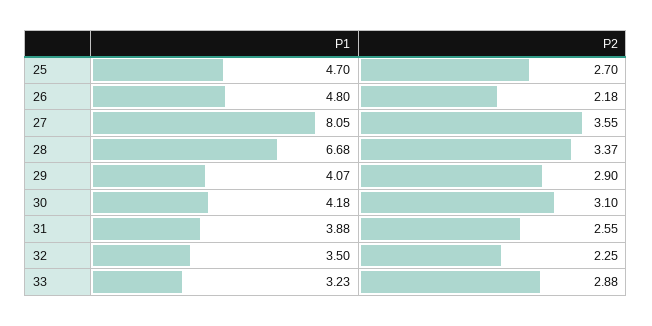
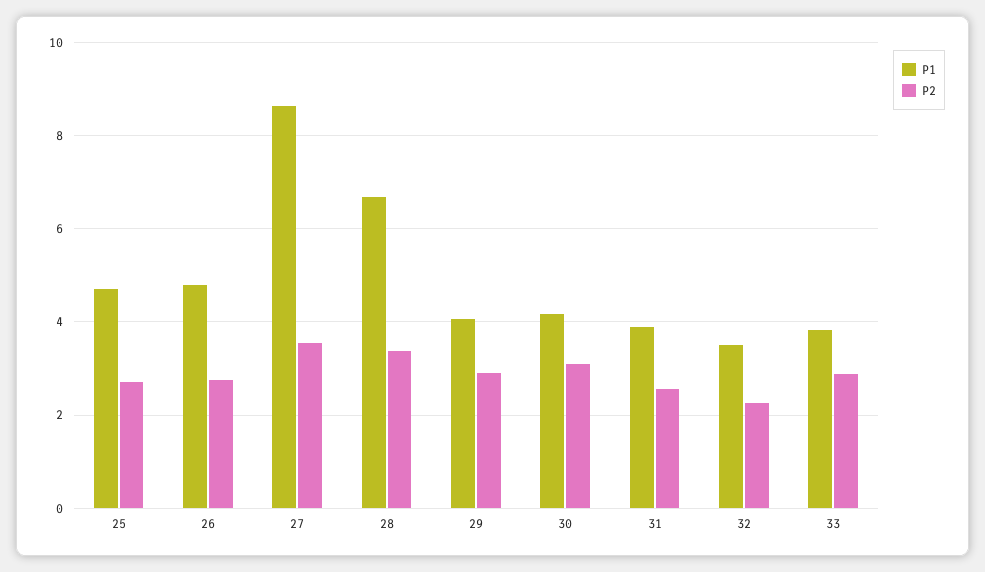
P2, 26: 2.18 -> 2.8
P1, 27: 8.05 -> 8.6
P1, 33: 3.23 -> 3.8

